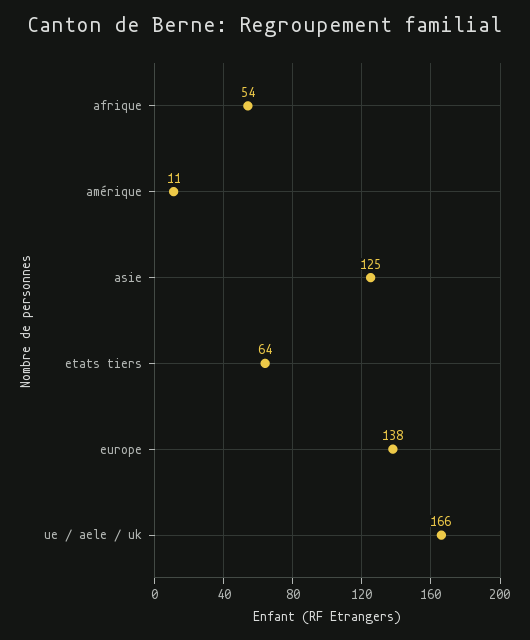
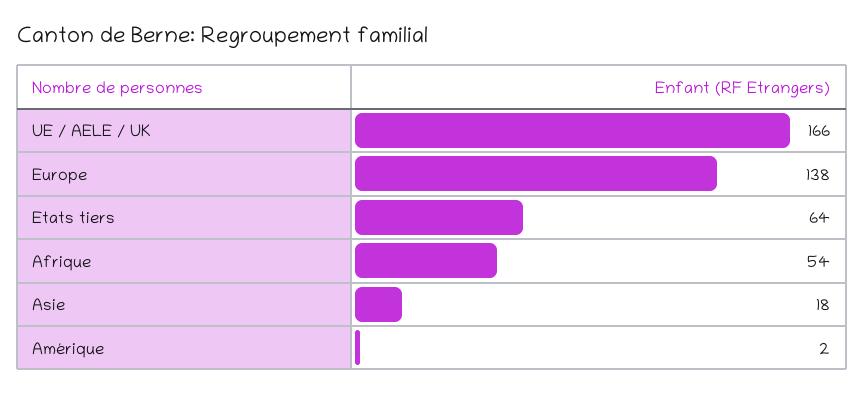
amérique: 11 -> 2
asie: 125 -> 18

